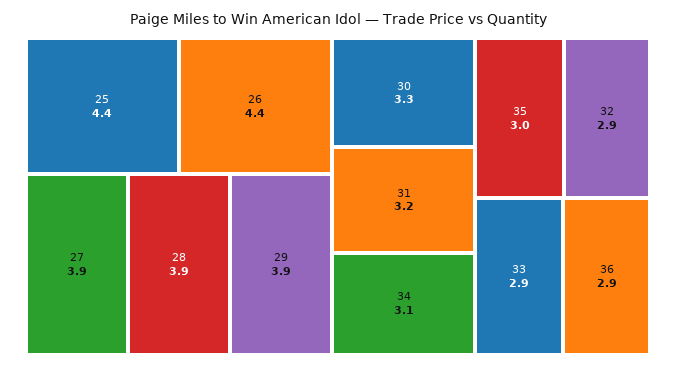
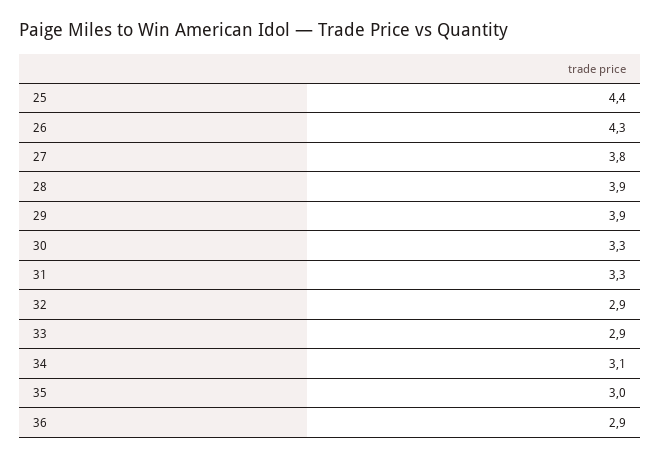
26: 4.4 -> 4.3
27: 3.9 -> 3.8
31: 3.2 -> 3.3

